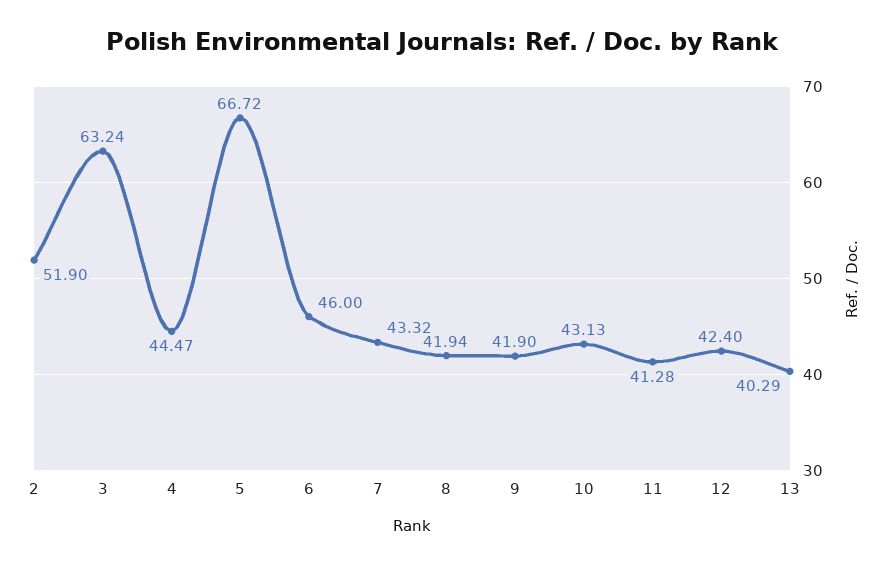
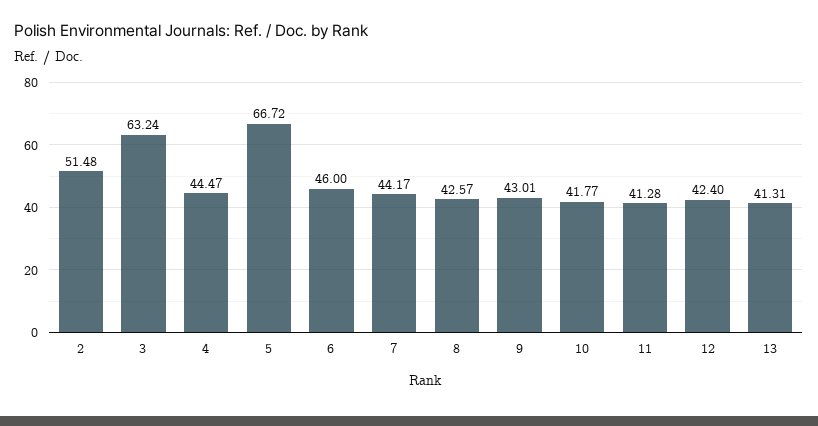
2: 51.9 -> 51.48
7: 43.32 -> 44.17
8: 41.94 -> 42.57
9: 41.9 -> 43.01
10: 43.13 -> 41.77
13: 40.29 -> 41.31

